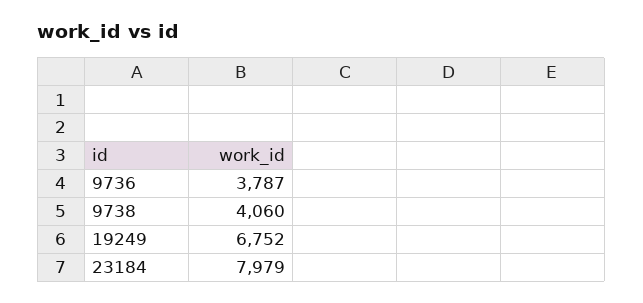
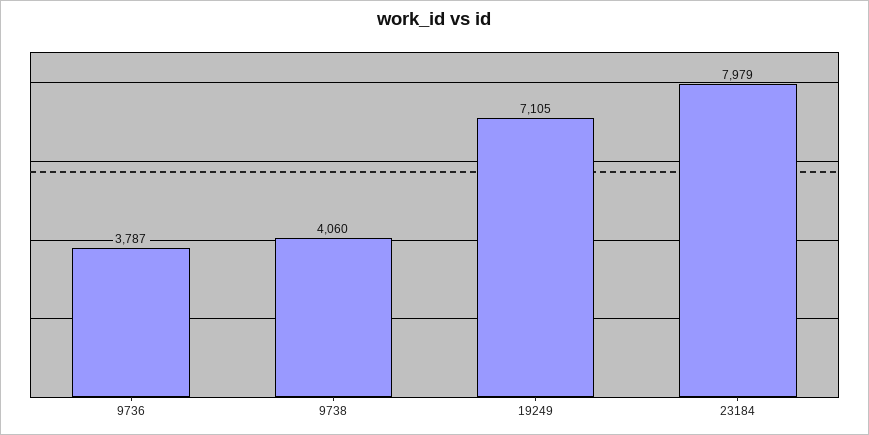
19249: 6752 -> 7105

